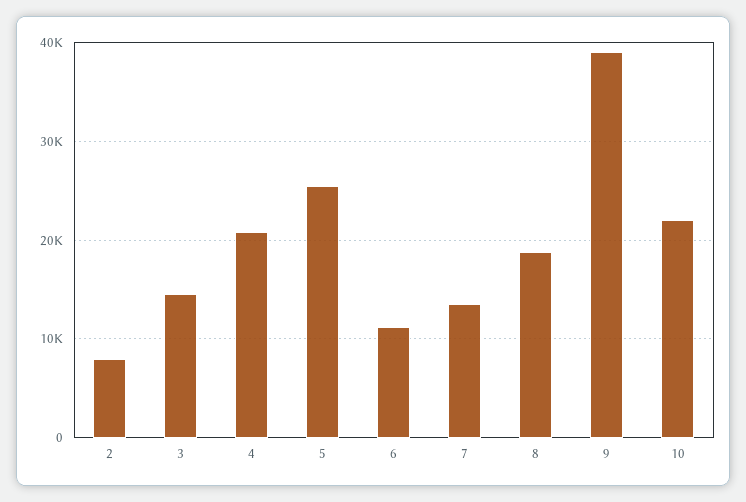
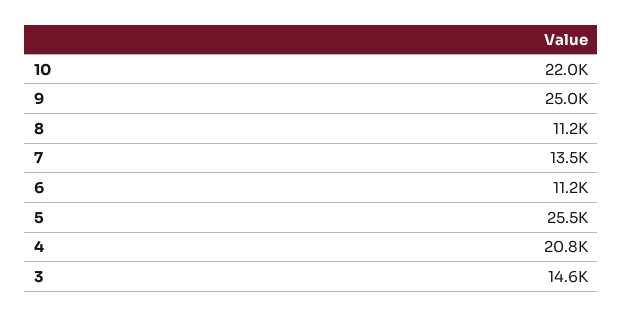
2: 8000 -> none
8: 19000 -> 11200
9: 39000 -> 25000

